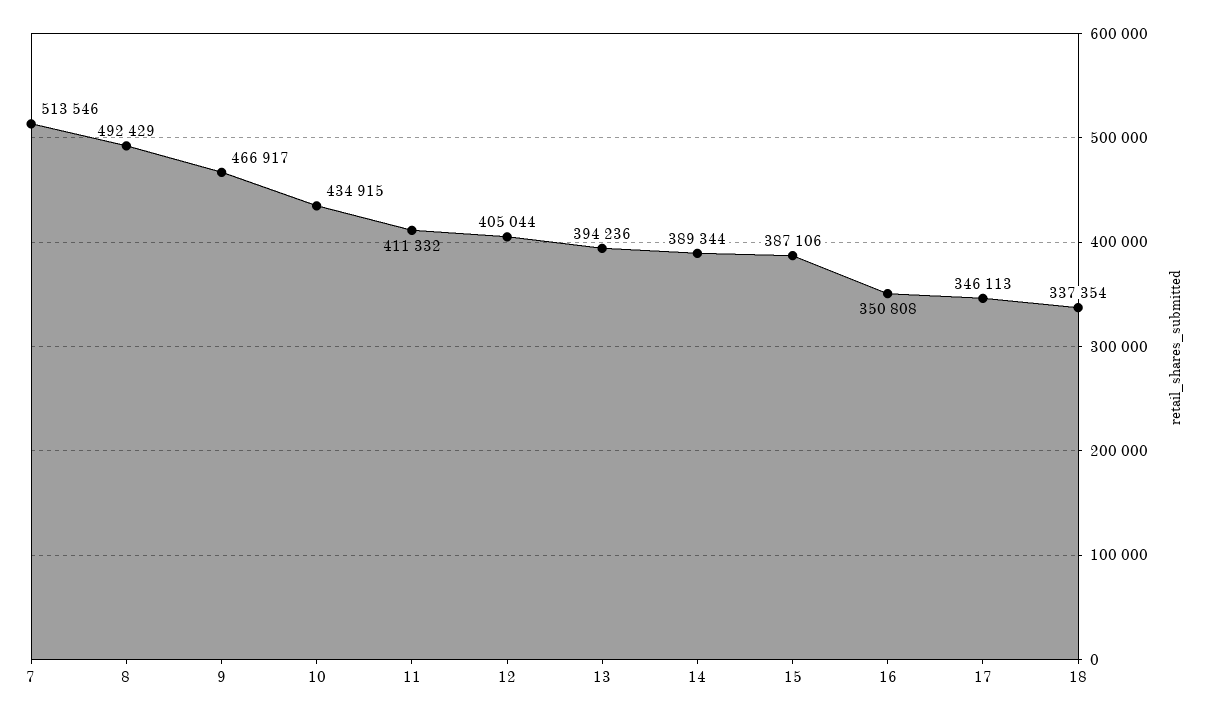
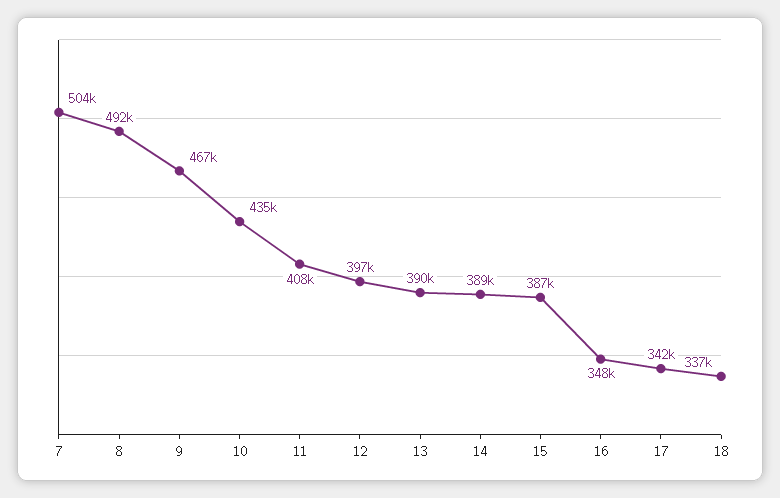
7: 513546 -> 504000
11: 411332 -> 408000
12: 405044 -> 397000
13: 394236 -> 390000
16: 350808 -> 348000
17: 346113 -> 342000

